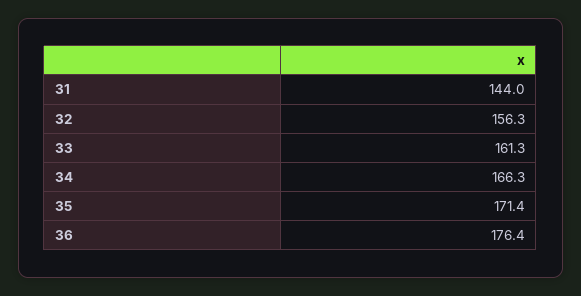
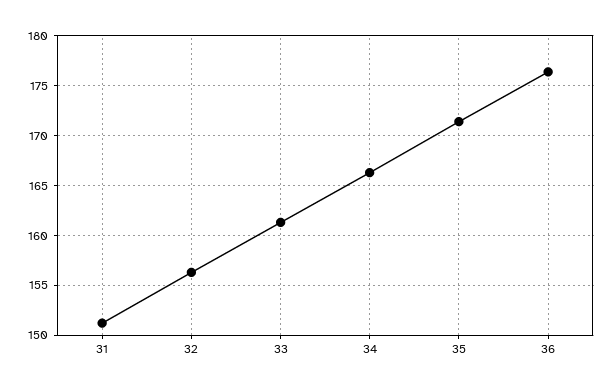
31: 144 -> 151

